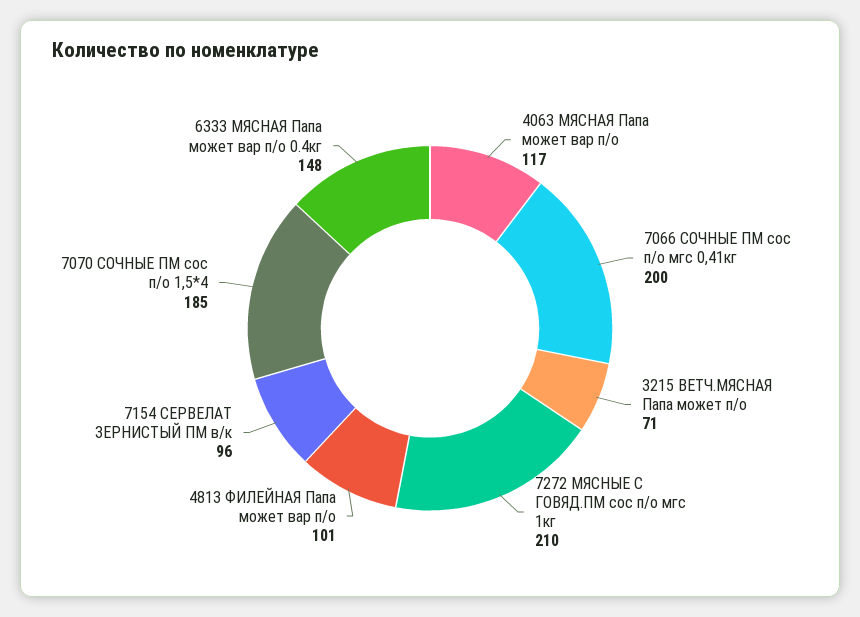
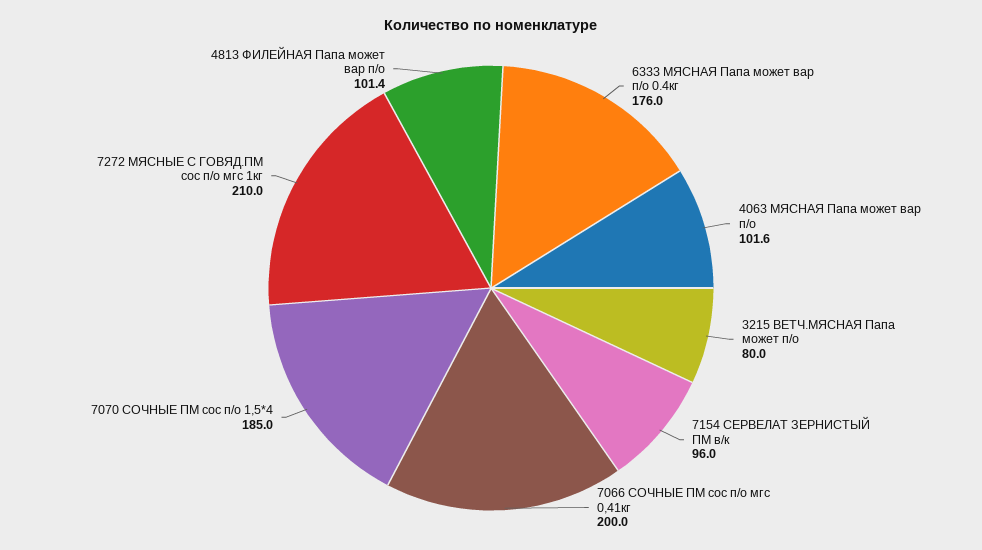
4063 МЯСНАЯ Папа может вар п/о: 117 -> 101.6
3215 ВЕТЧ.МЯСНАЯ Папа может п/о: 71 -> 80
6333 МЯСНАЯ Папа может вар п/о 0.4кг: 148 -> 176

